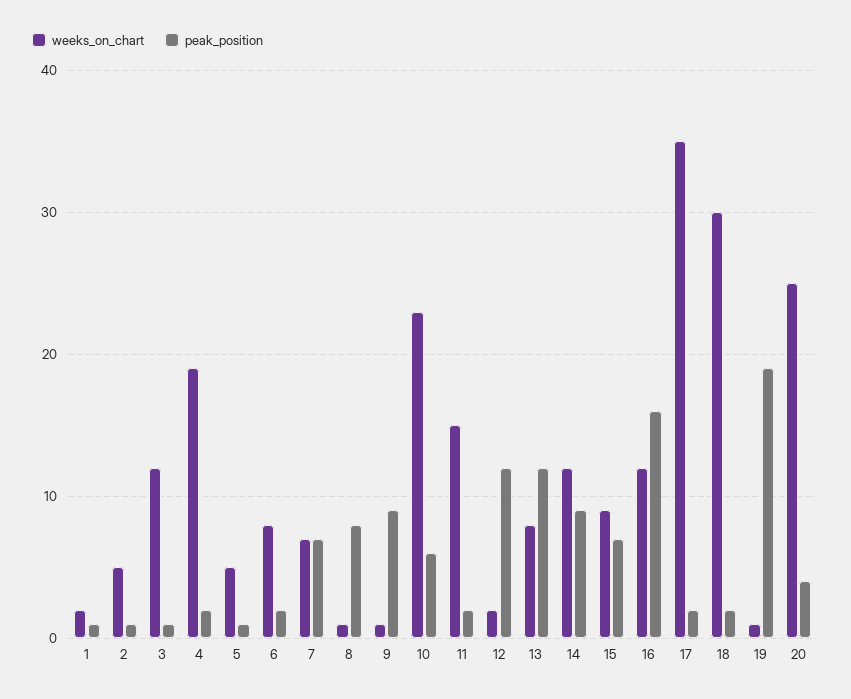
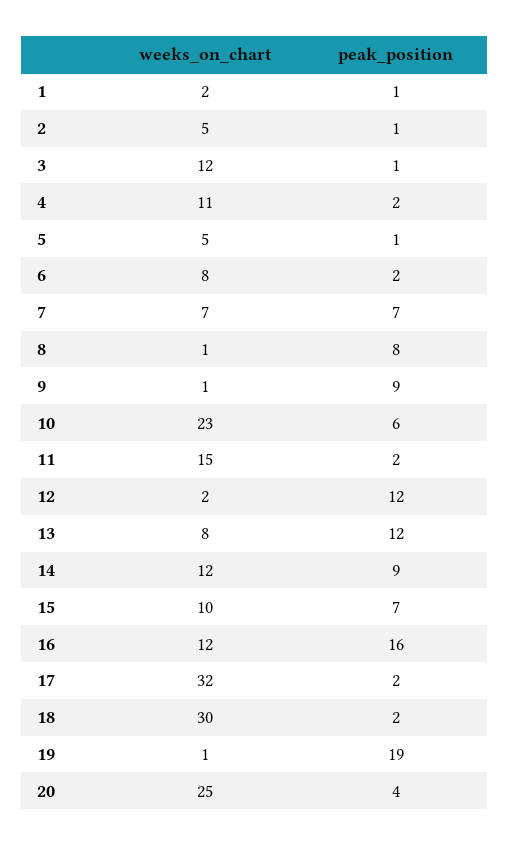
weeks_on_chart, 4: 19 -> 11
weeks_on_chart, 15: 9 -> 10
weeks_on_chart, 17: 35 -> 32

